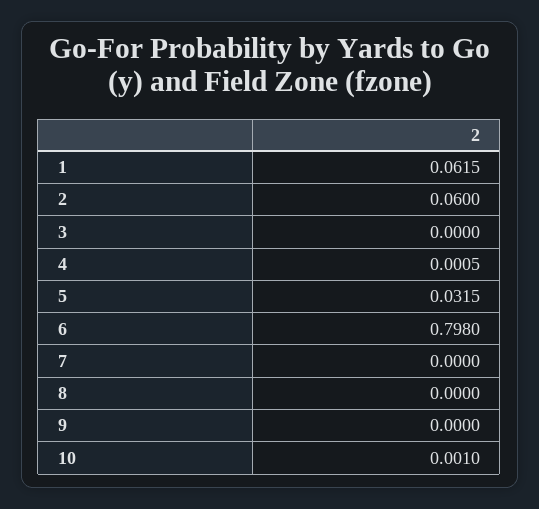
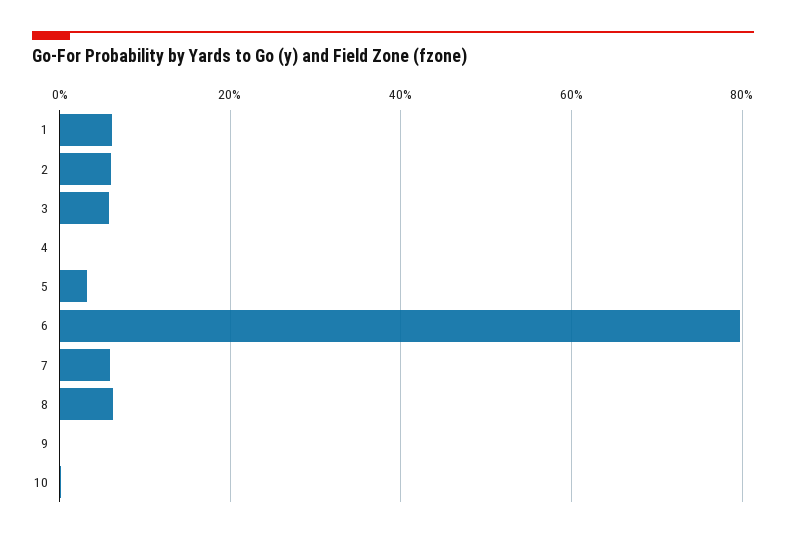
3: 0 -> 0.06
7: 0 -> 0.06
8: 0 -> 0.06

